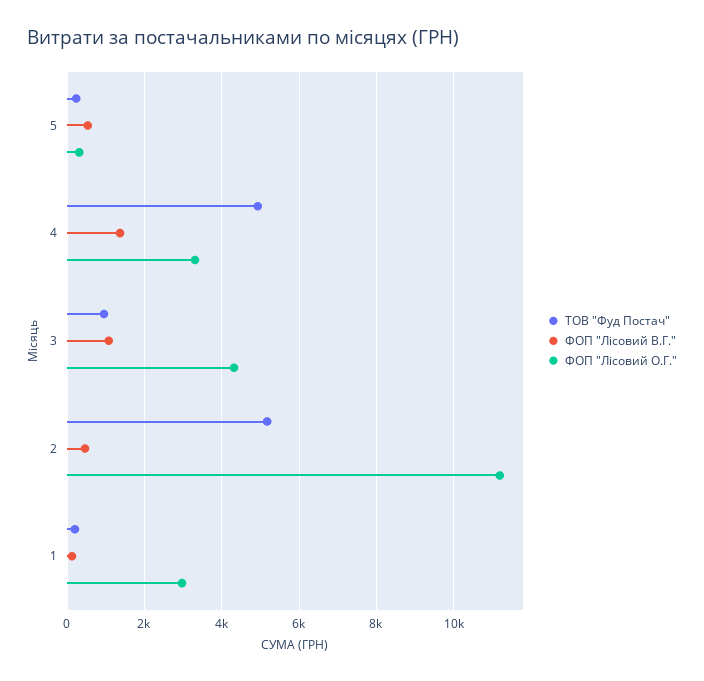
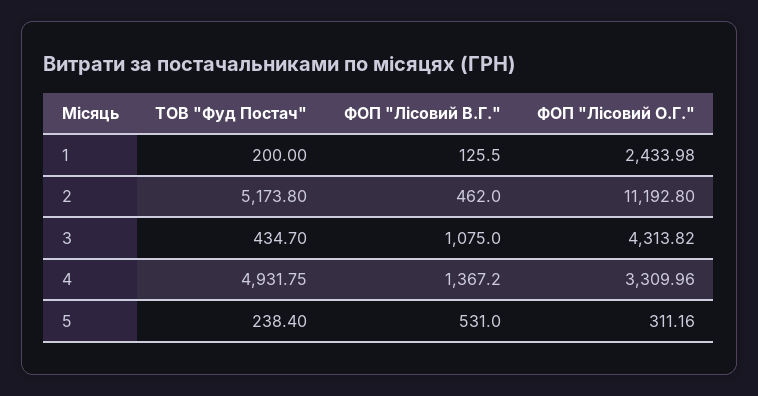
ТОВ "Фуд Постач", 3: 1000 -> 434.7
ФОП "Лісовий О.Г.", 1: 3000 -> 2433.98

